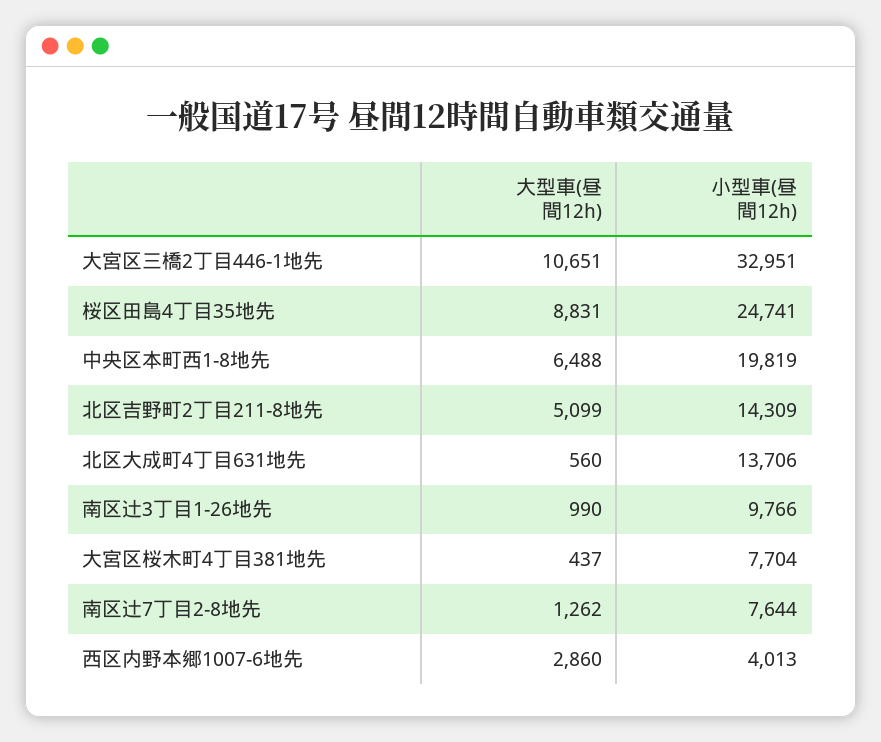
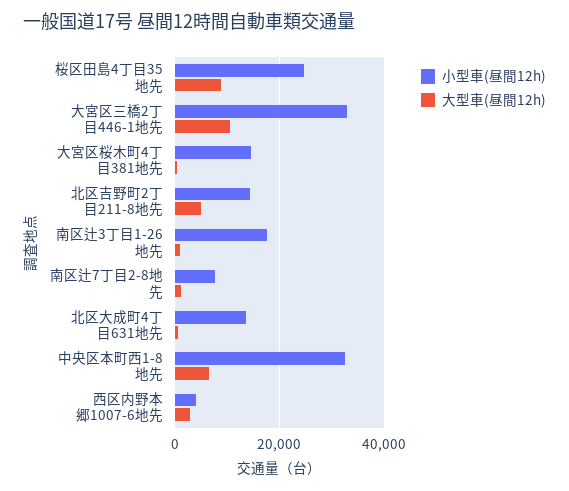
小型車(昼間12h), 中央区本町西1-8地先: 19819 -> 32000
小型車(昼間12h), 南区辻3丁目1-26地先: 9766 -> 18000
小型車(昼間12h), 大宮区桜木町4丁目381地先: 7704 -> 14000

